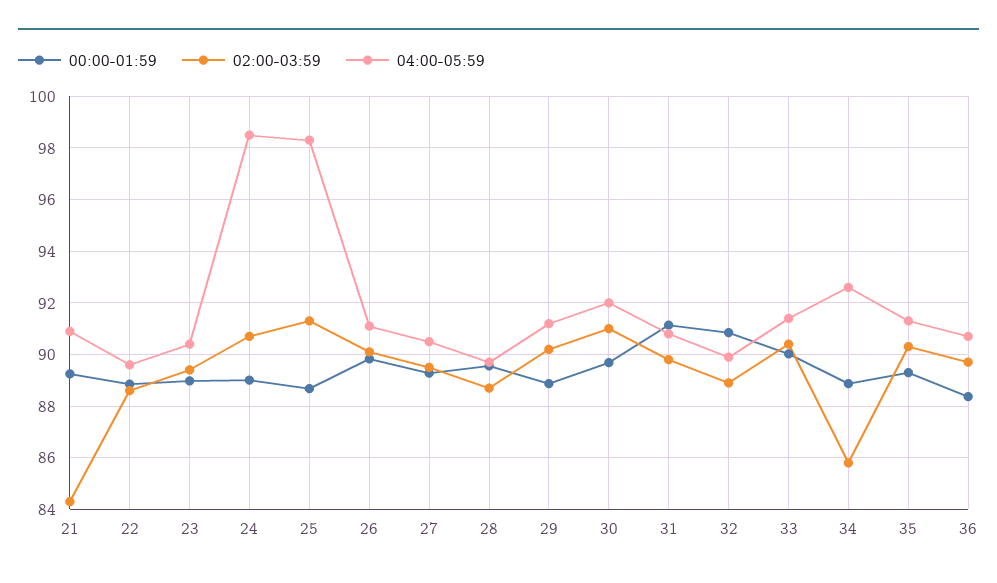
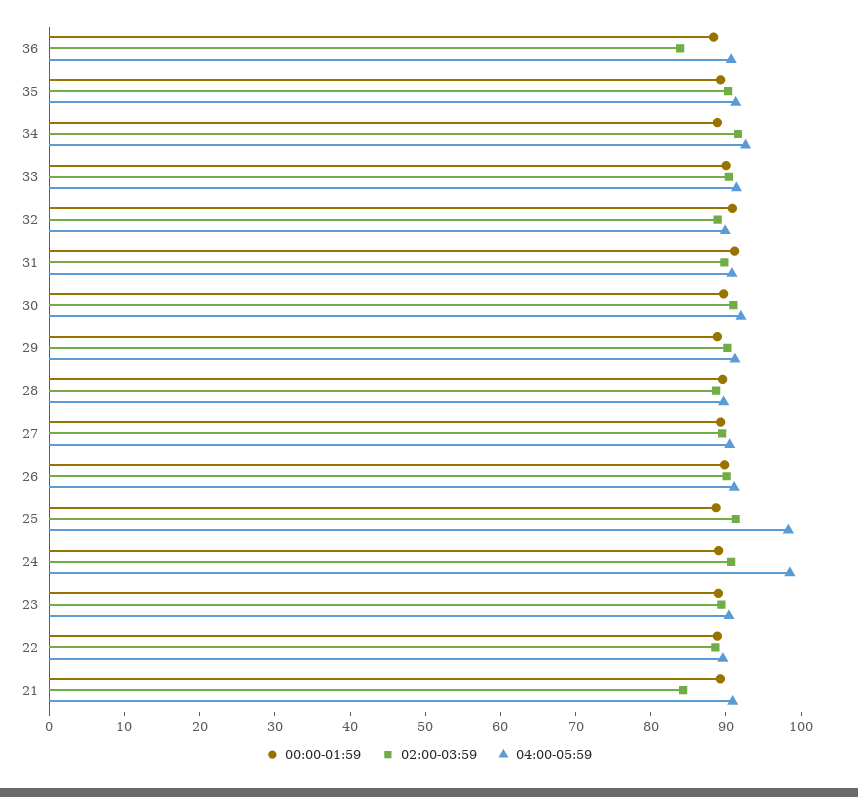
02:00-03:59, 34: 85.75 -> 92
02:00-03:59, 36: 89.75 -> 84

